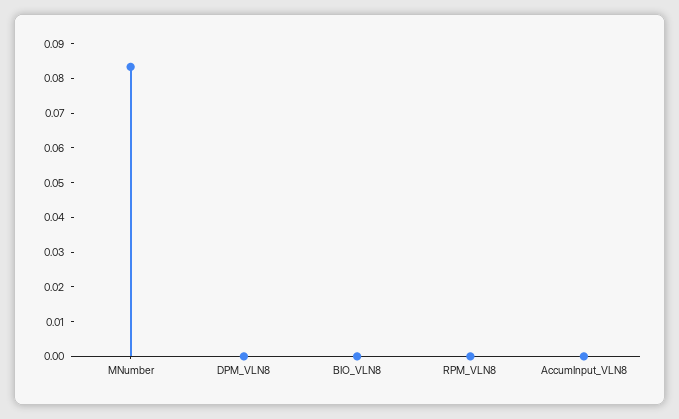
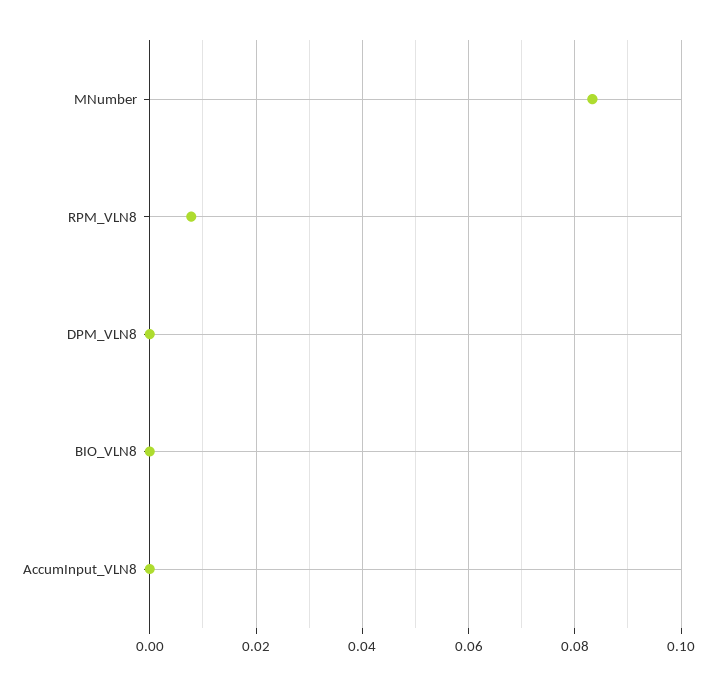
RPM_VLN8: 0 -> 0.008

